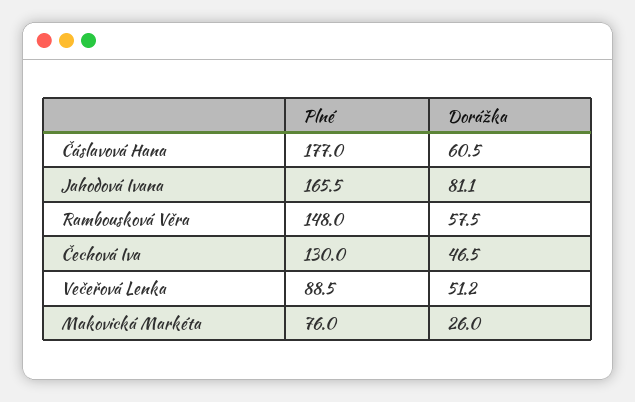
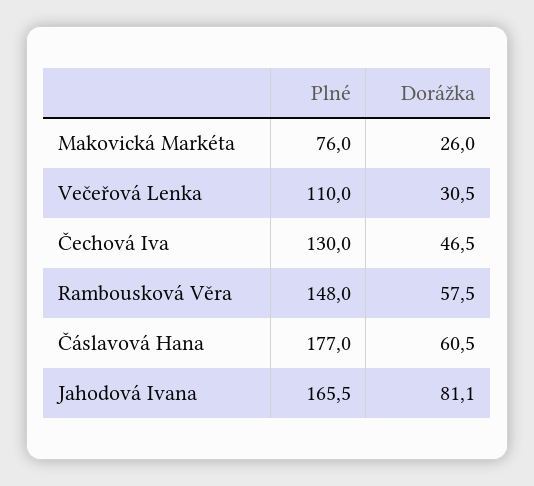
Plné, Večeřová Lenka: 88.5 -> 110
Dorážka, Večeřová Lenka: 51.2 -> 30.5

